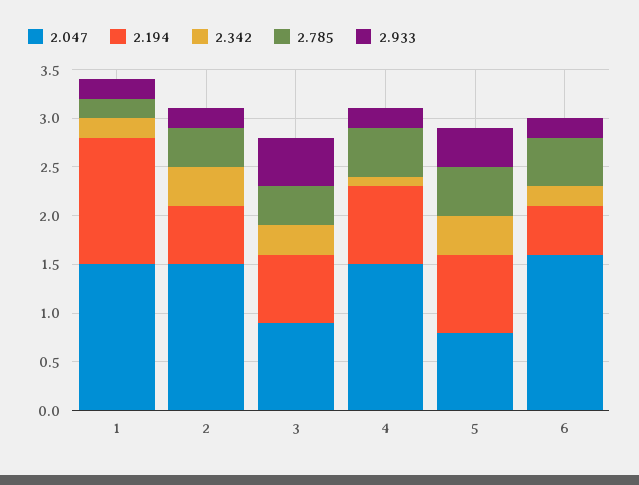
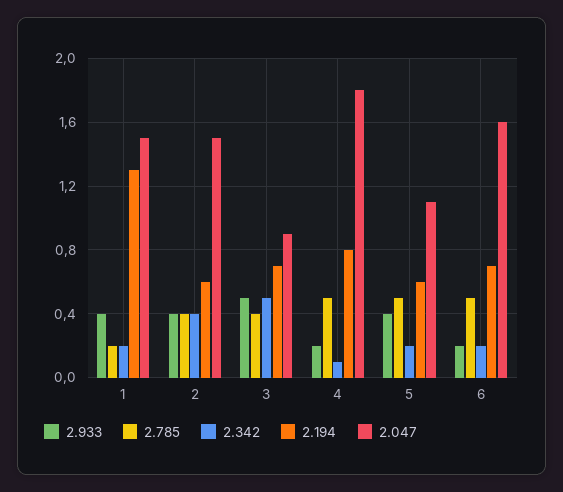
2.933, 1: 0.2 -> 0.4
2.933, 2: 0.2 -> 0.4
2.342, 3: 0.3 -> 0.5
2.047, 4: 1.5 -> 1.8
2.047, 5: 0.8 -> 1.1
2.194, 5: 0.8 -> 0.6
2.342, 5: 0.4 -> 0.2
2.194, 6: 0.5 -> 0.7

